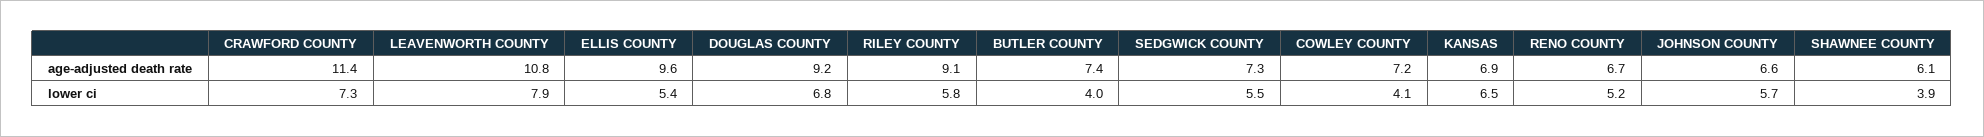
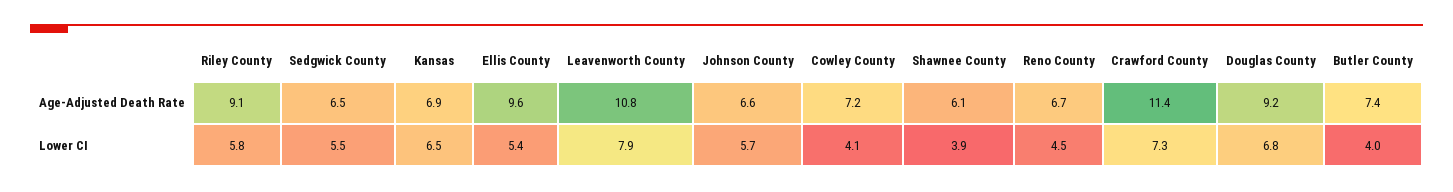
SEDGWICK COUNTY, age-adjusted death rate: 7.3 -> 6.5
RENO COUNTY, lower ci: 5.2 -> 4.5

